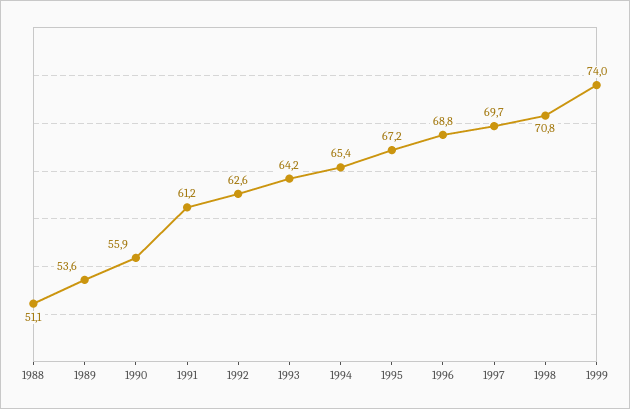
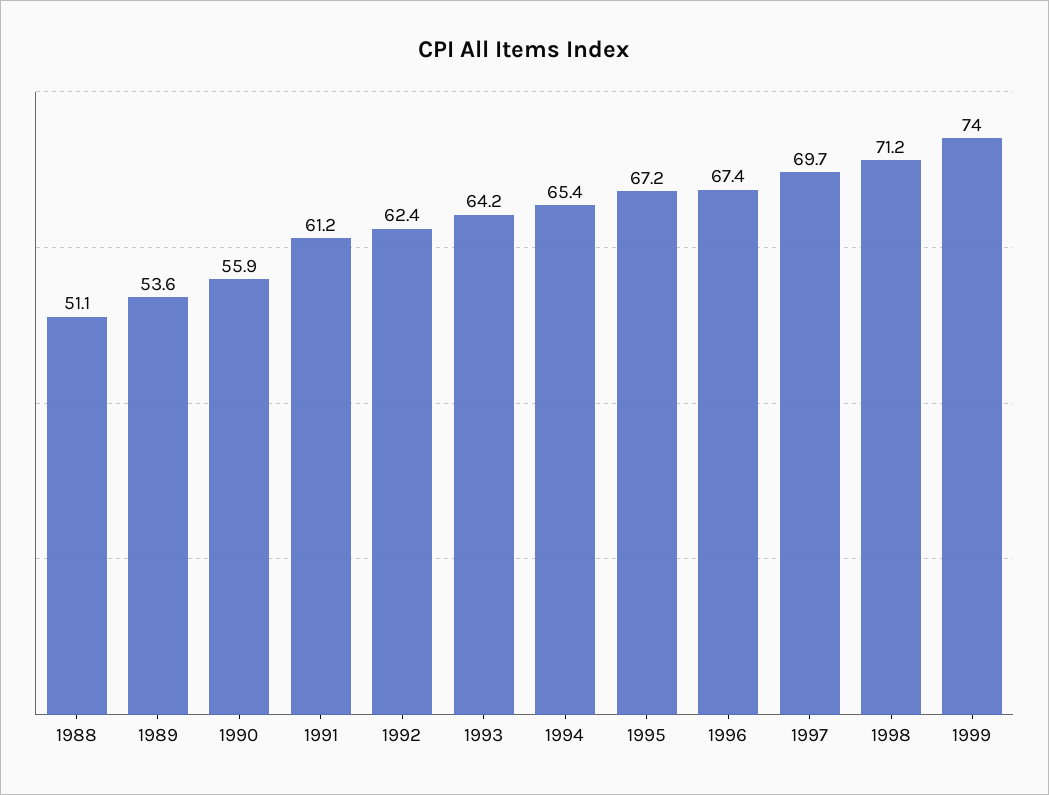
1992: 62.6 -> 62.4
1996: 68.8 -> 67.4
1998: 70.8 -> 71.2

